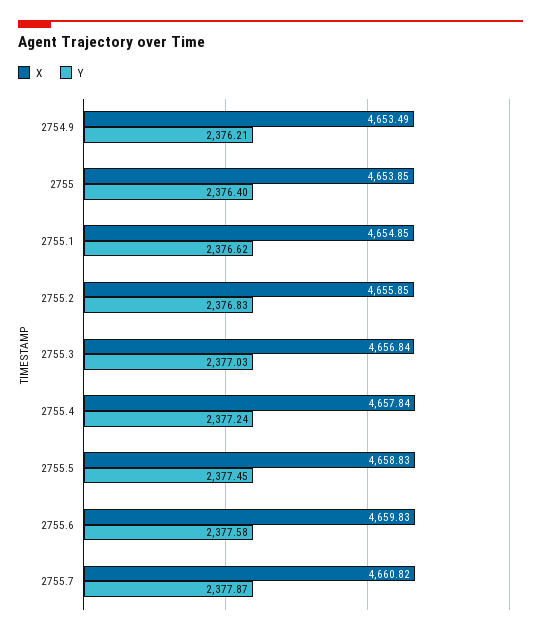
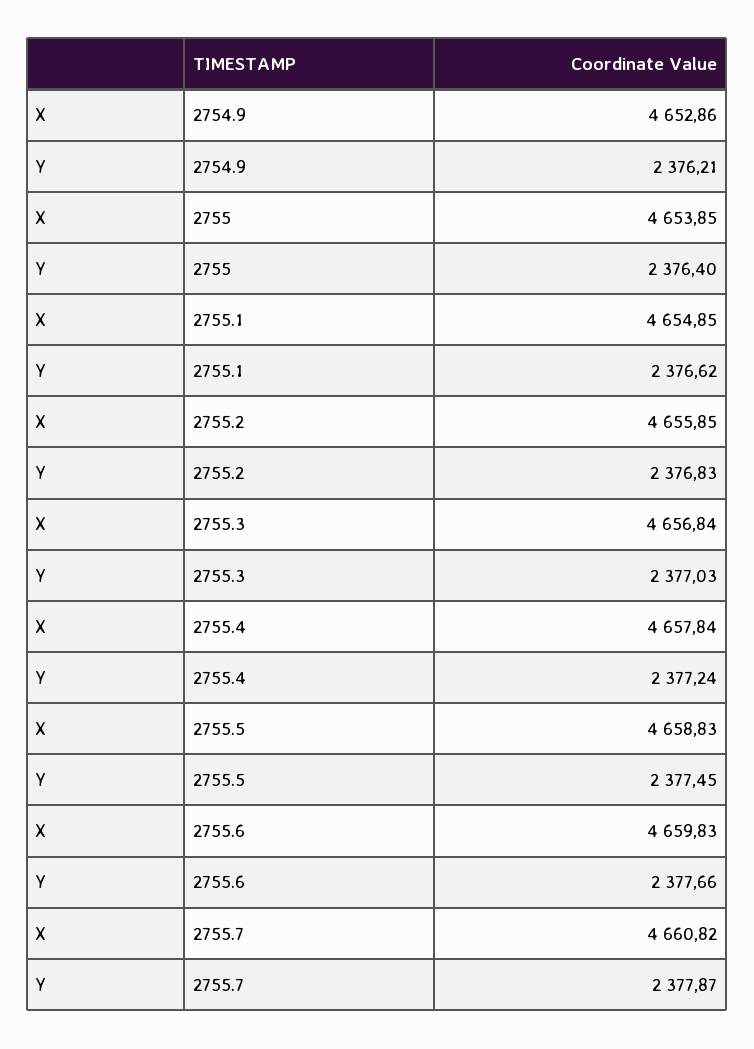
X, 2754.9: 4653.49 -> 4652.86
Y, 2755.6: 2377.58 -> 2377.66

